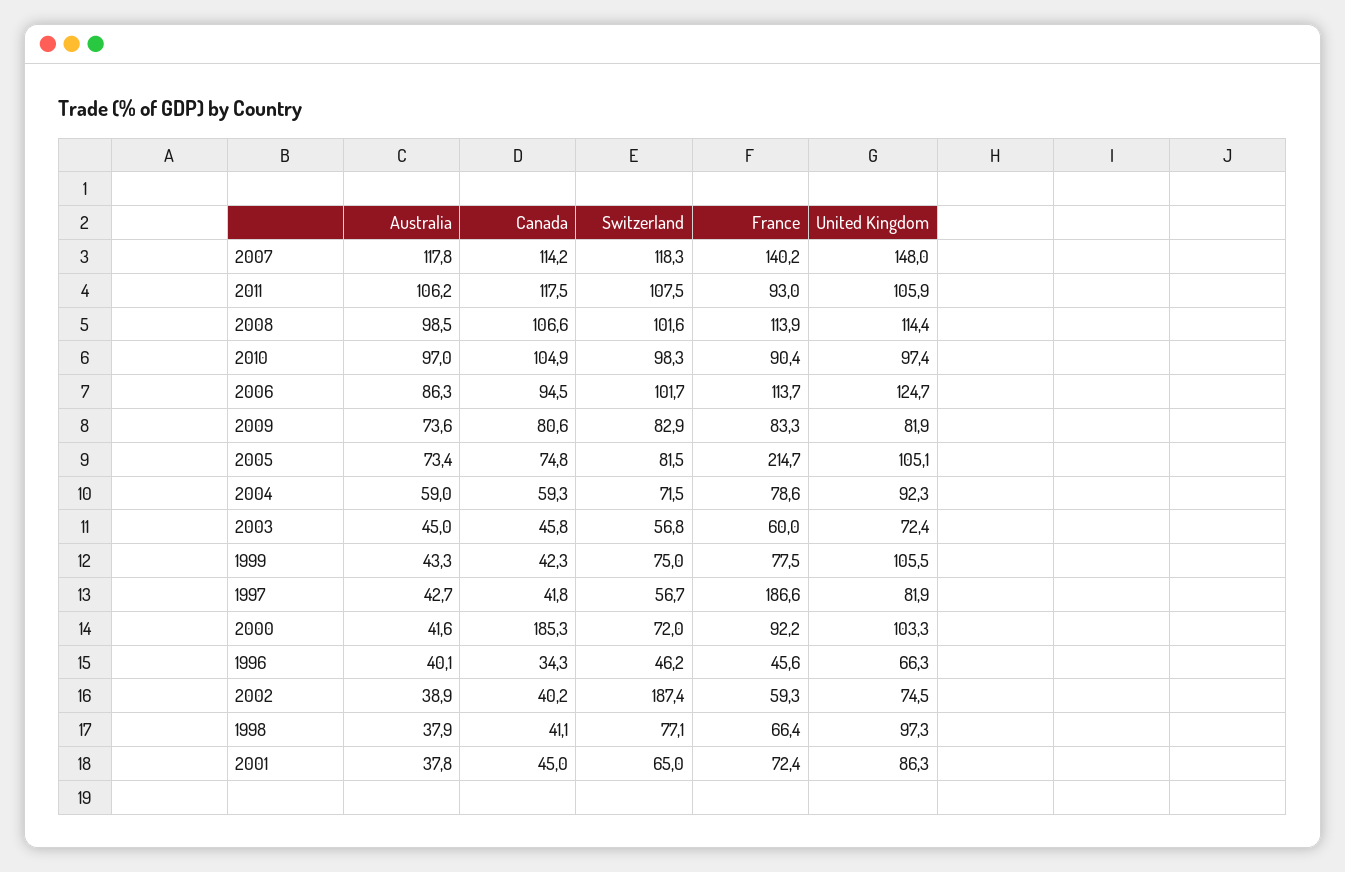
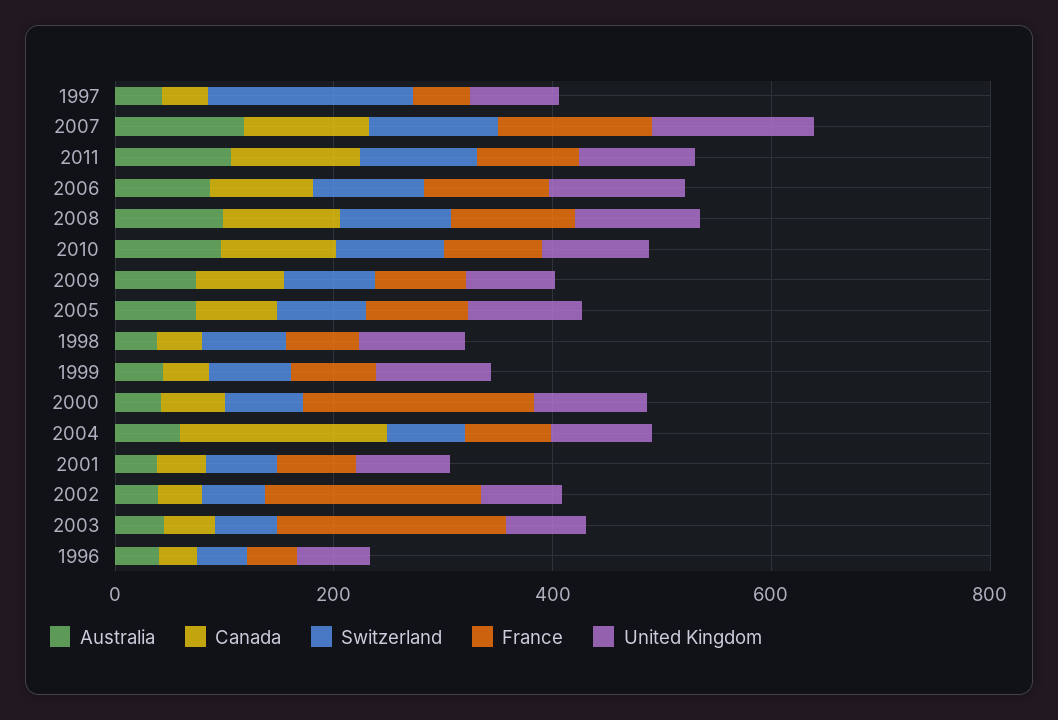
France, 2005: 214.7 -> 100
Canada, 2004: 59.3 -> 200
France, 2003: 60 -> 200
Switzerland, 1997: 56.7 -> 200
France, 1997: 186.6 -> 50
Canada, 2000: 185.3 -> 50
France, 2000: 92.2 -> 200
Switzerland, 2002: 187.4 -> 50
France, 2002: 59.3 -> 200

